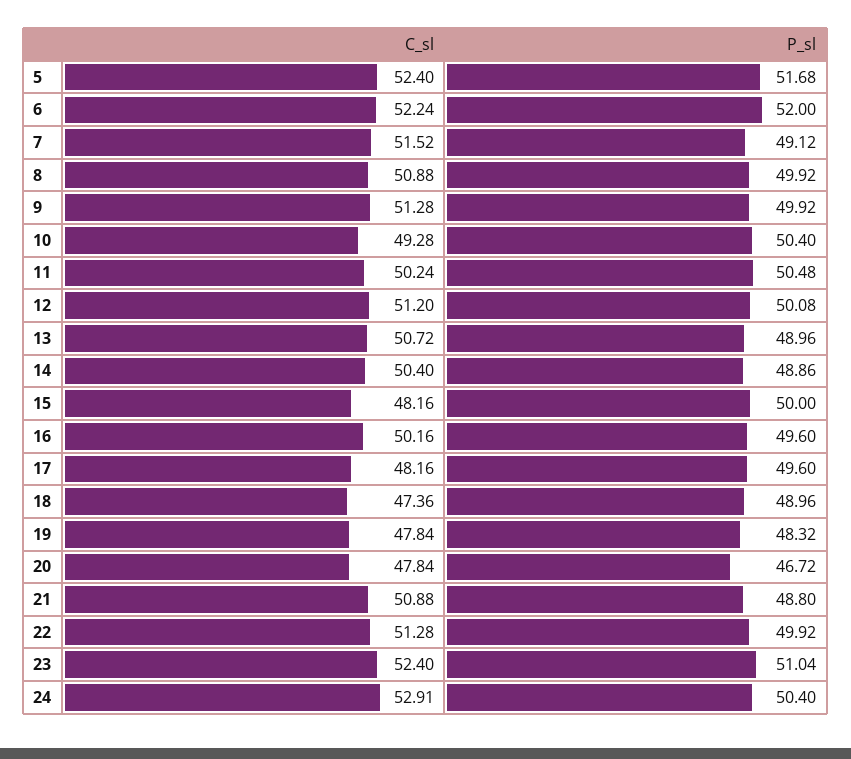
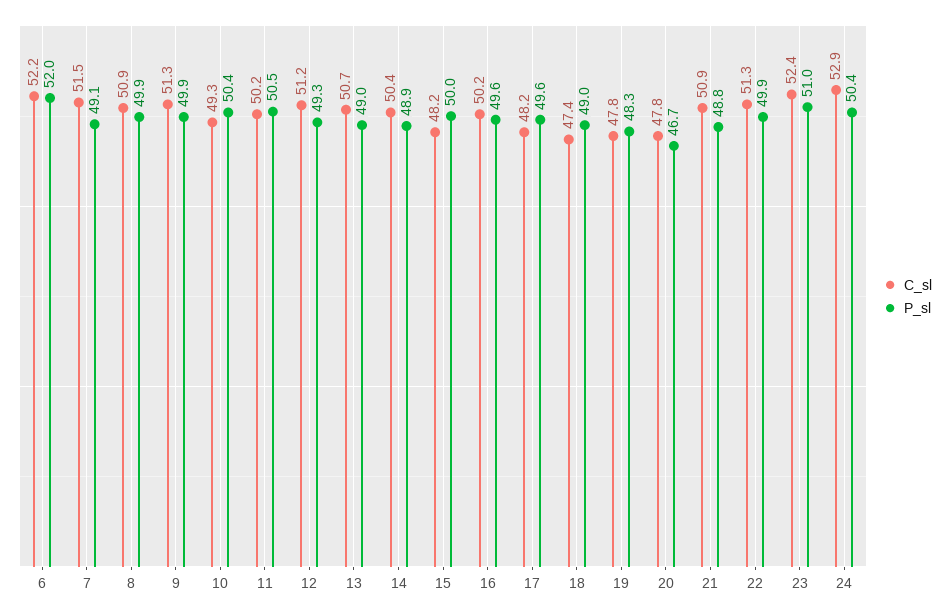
C_sl, 5: 52.4 -> none
P_sl, 5: 51.68 -> none
P_sl, 12: 50.08 -> 49.3

